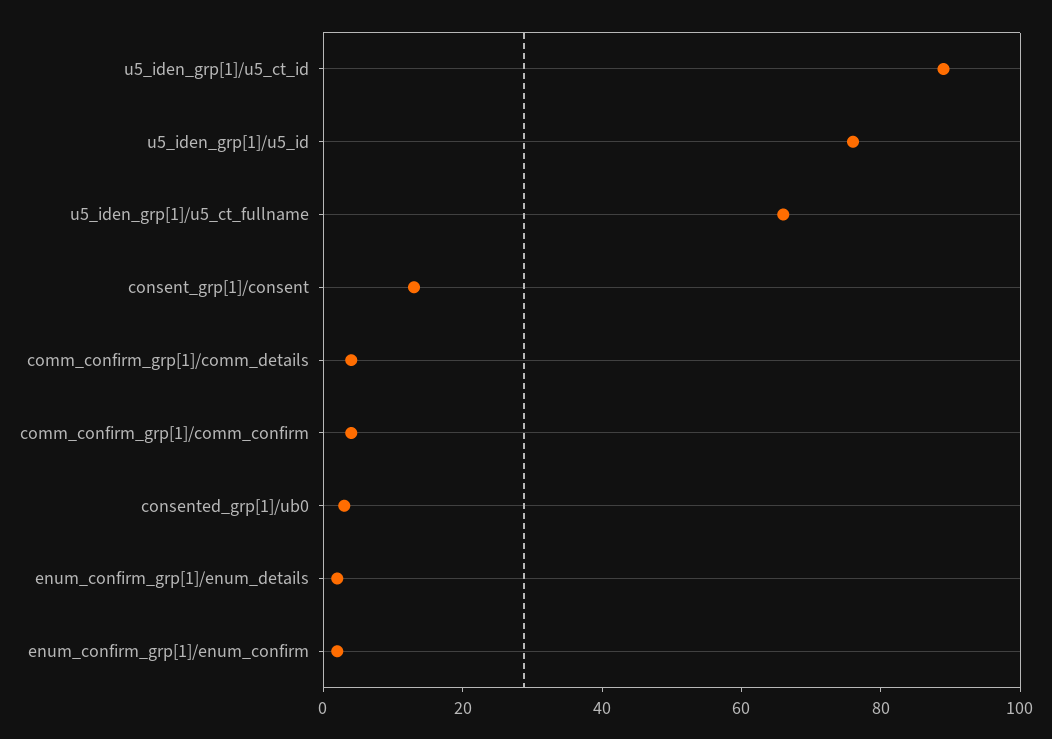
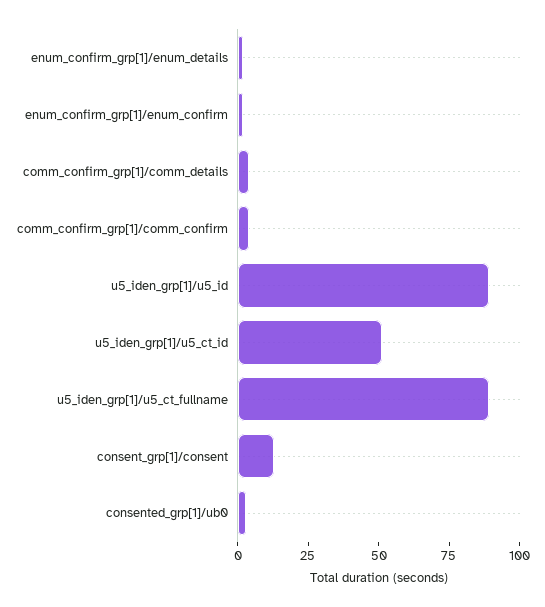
u5_iden_grp[1]/u5_ct_id: 90 -> 50
u5_iden_grp[1]/u5_id: 75 -> 90
u5_iden_grp[1]/u5_ct_fullname: 65 -> 90

